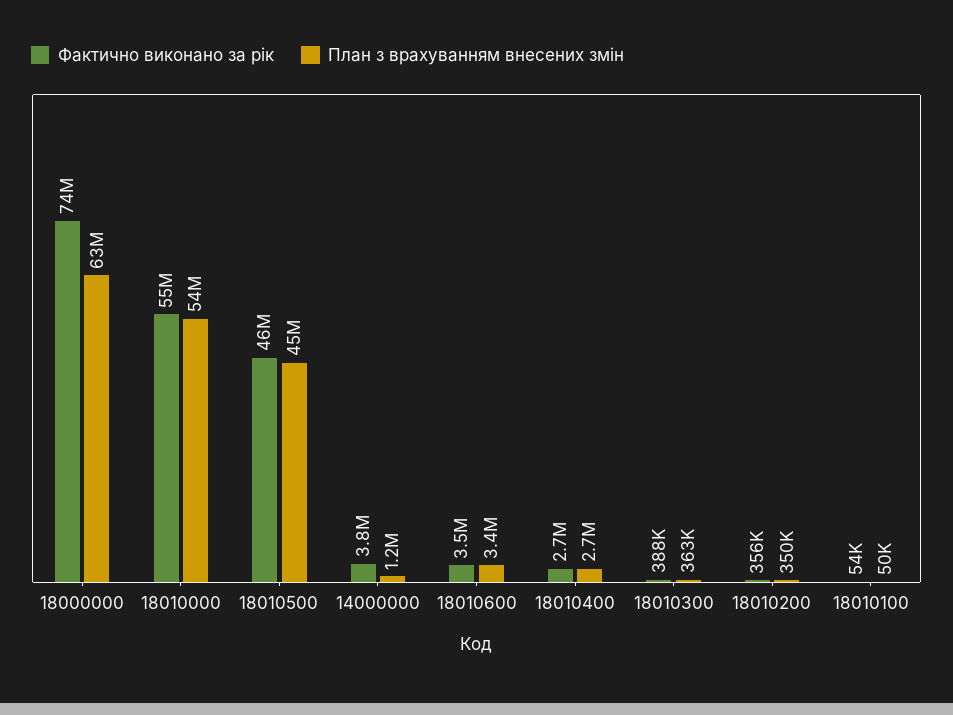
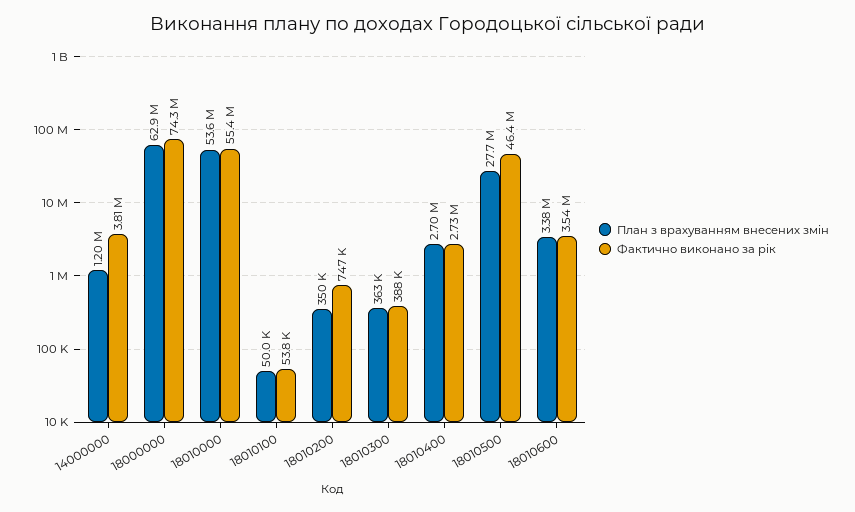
План з врахуванням внесених змін, 18010500: 45000000 -> 27700000
Фактично виконано за рік, 18010200: 356000 -> 747000

